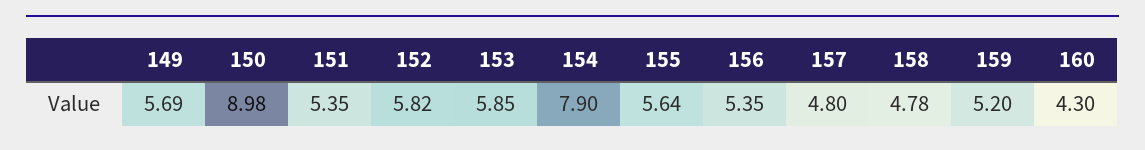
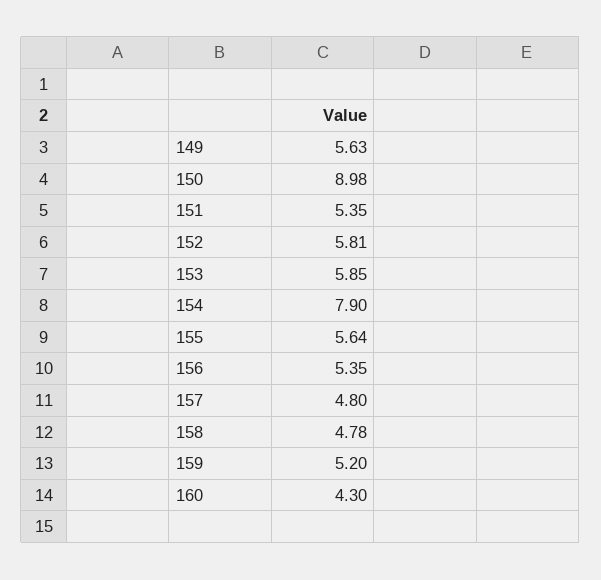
149: 5.69 -> 5.63
152: 5.82 -> 5.81

